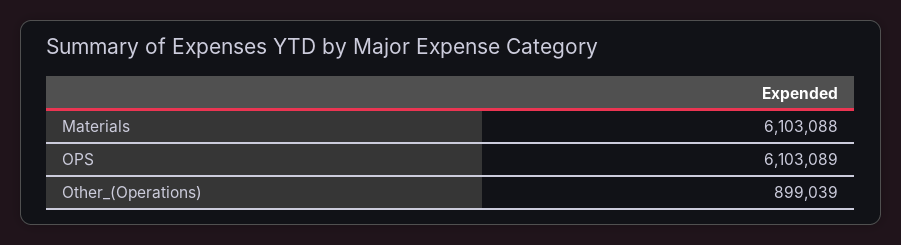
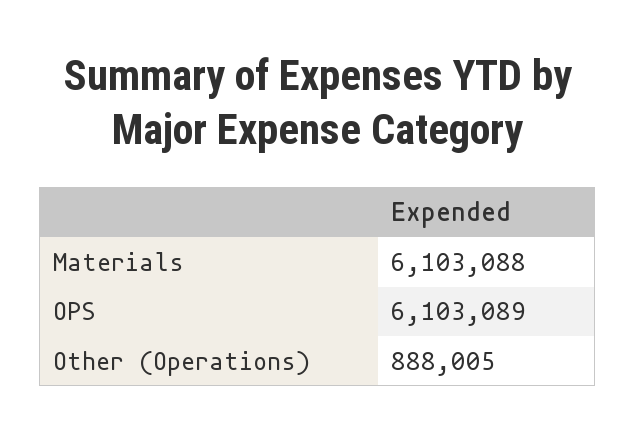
Other_(Operations): 899039 -> 888005

